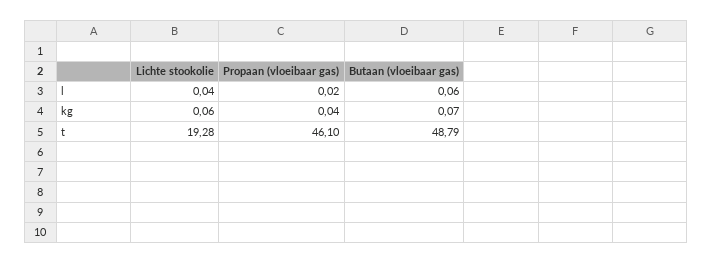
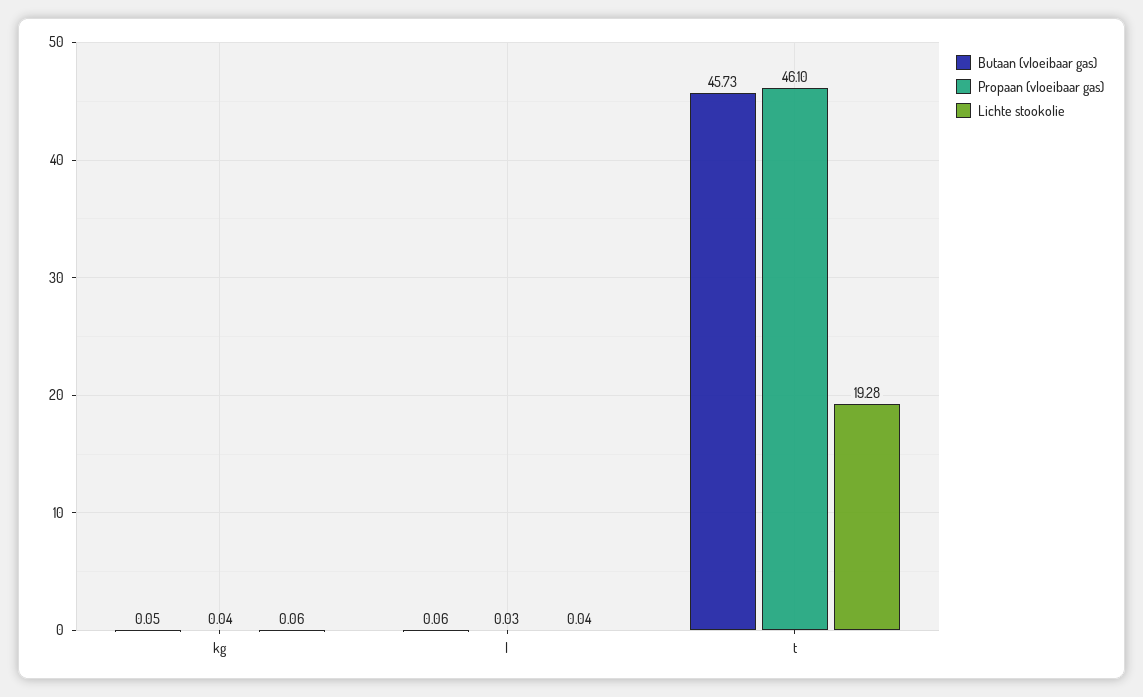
Propaan (vloeibaar gas), l: 0.02 -> 0.03
Butaan (vloeibaar gas), kg: 0.07 -> 0.05
Butaan (vloeibaar gas), t: 48.79 -> 45.73

